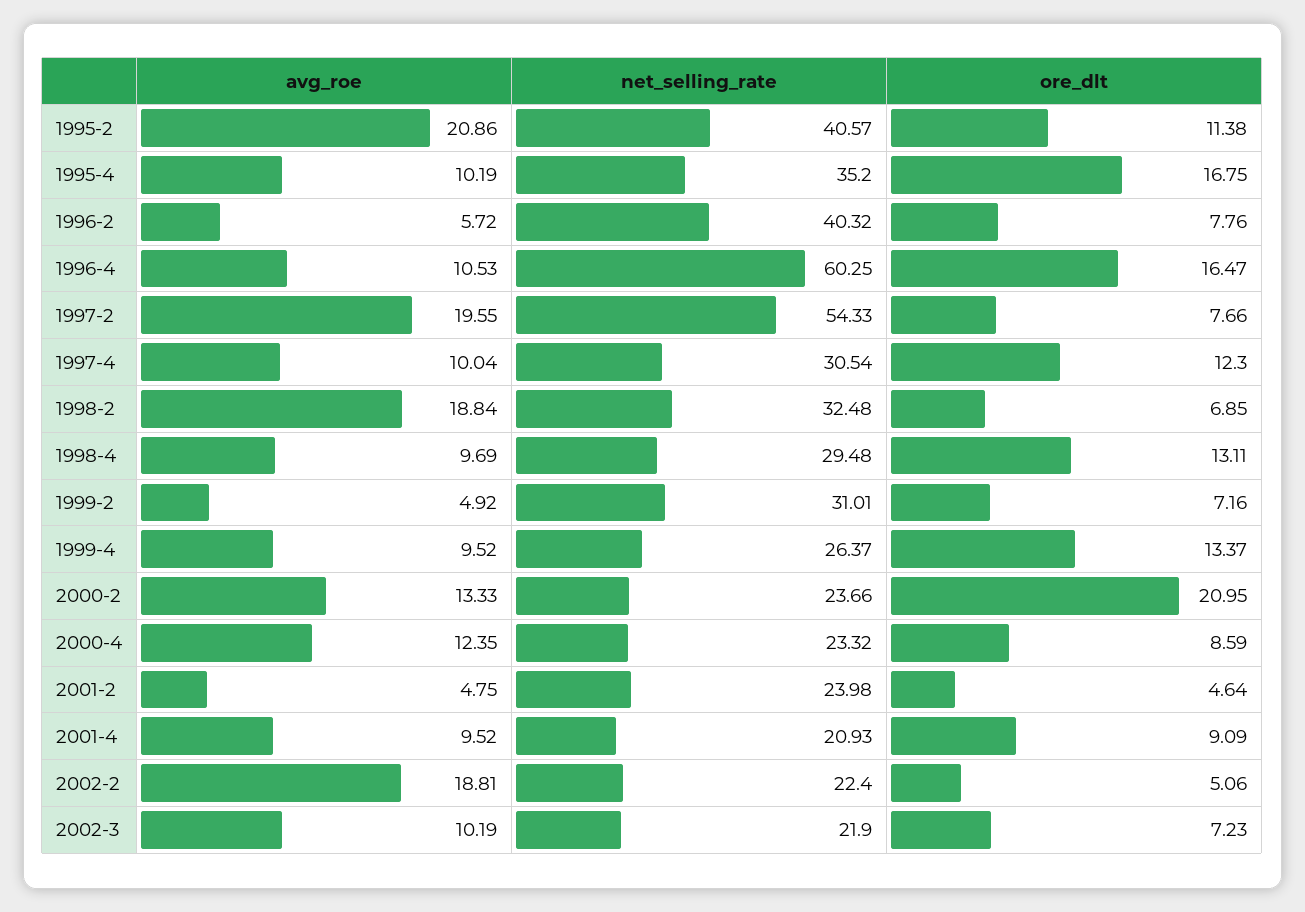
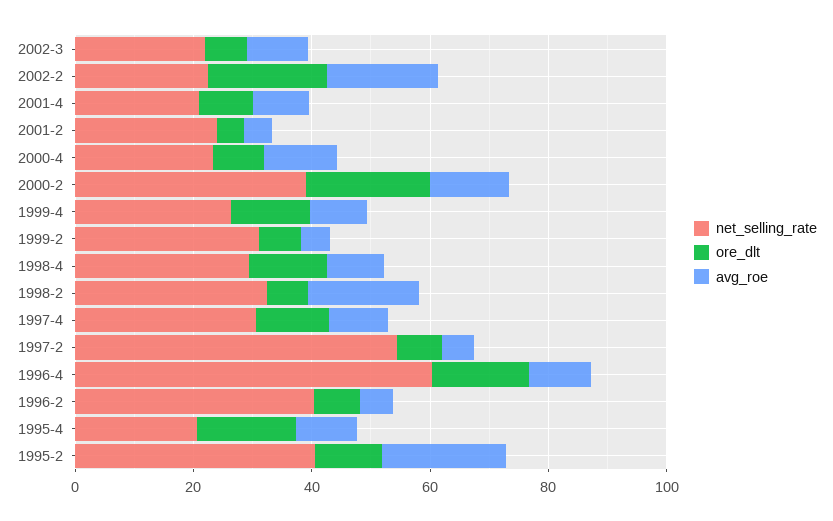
net_selling_rate, 1995-4: 35.2 -> 20
avg_roe, 1997-2: 19.55 -> 5
net_selling_rate, 2000-2: 23.66 -> 40
ore_dlt, 2002-2: 5.06 -> 20

